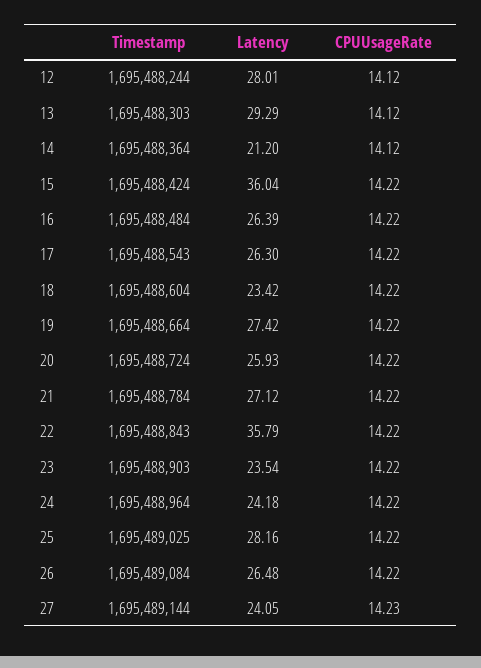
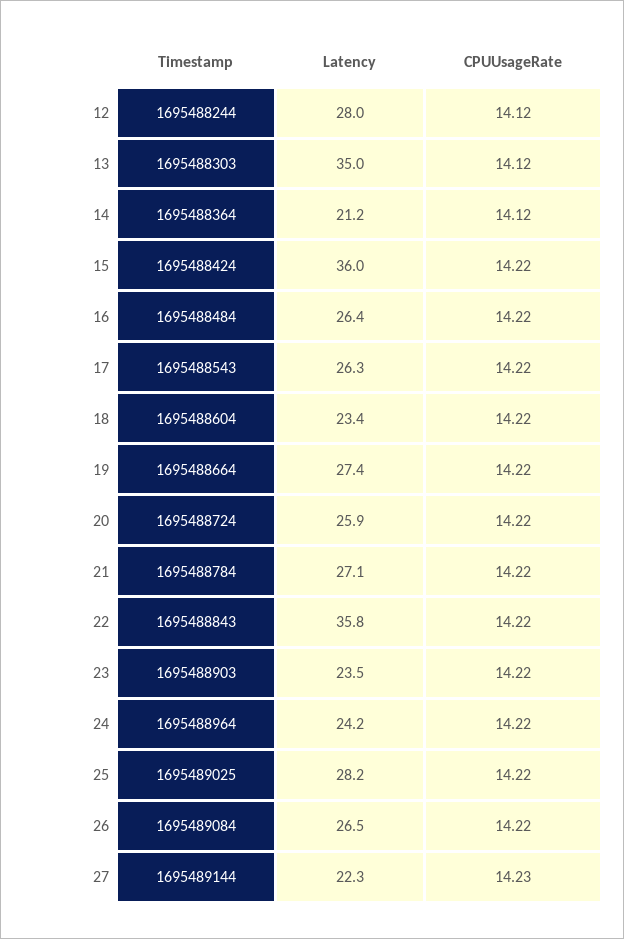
Latency, 13: 29.29 -> 35
Latency, 27: 24.05 -> 22.3

